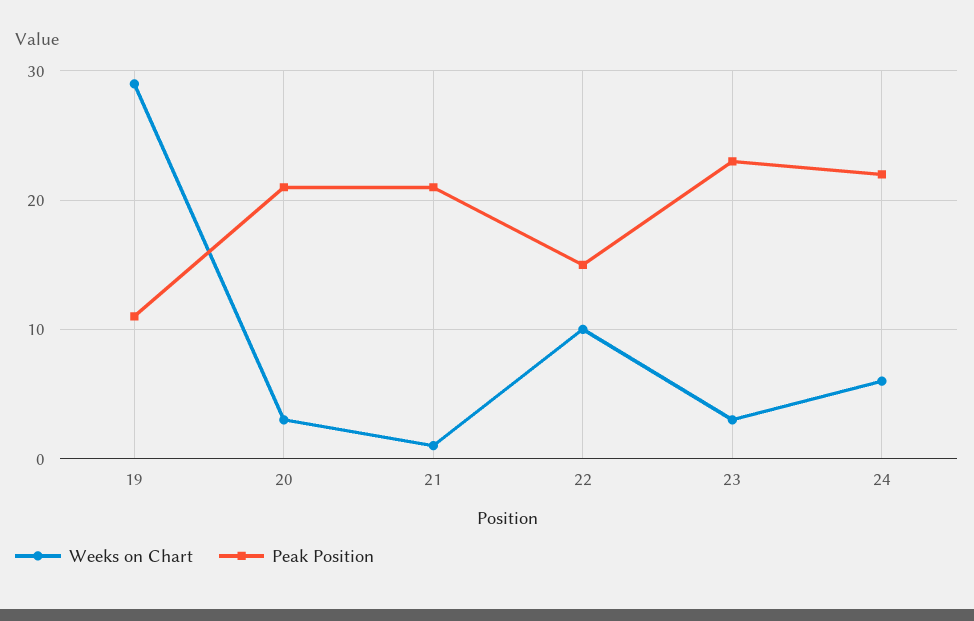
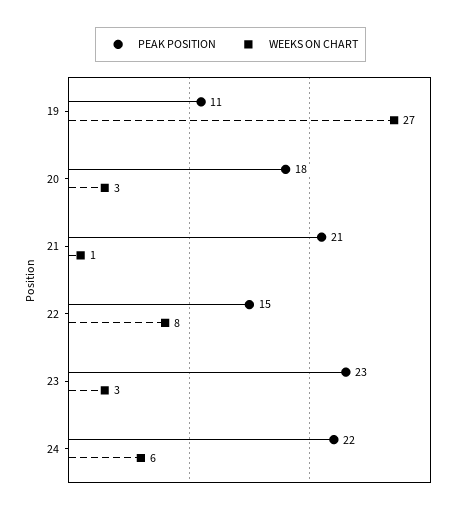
Weeks on Chart, 19: 29 -> 27
Peak Position, 20: 21 -> 18
Weeks on Chart, 22: 10 -> 8

